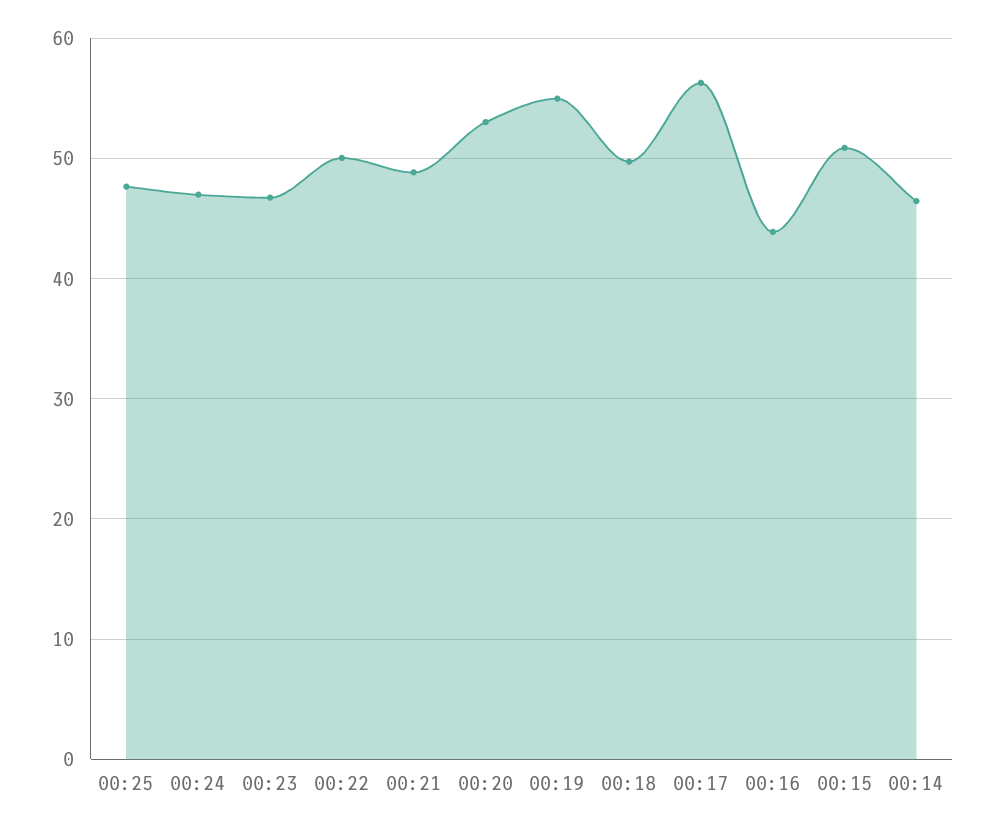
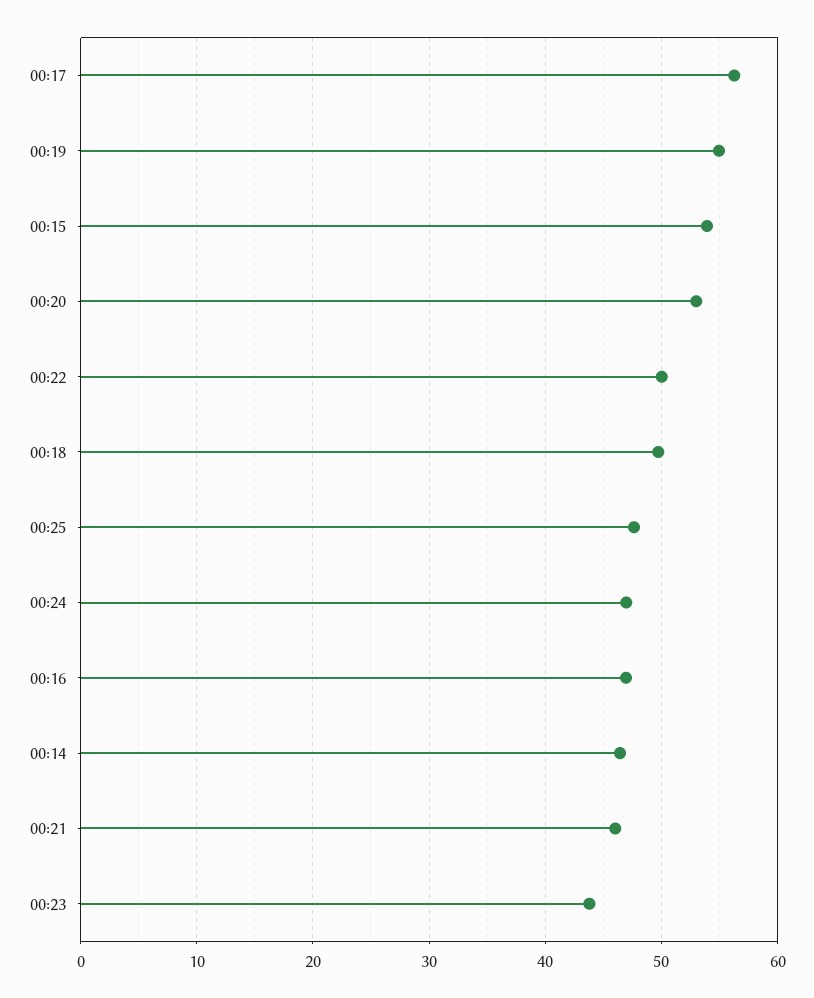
00:23: 47 -> 44
00:21: 49 -> 46
00:16: 44 -> 47
00:15: 51 -> 54

